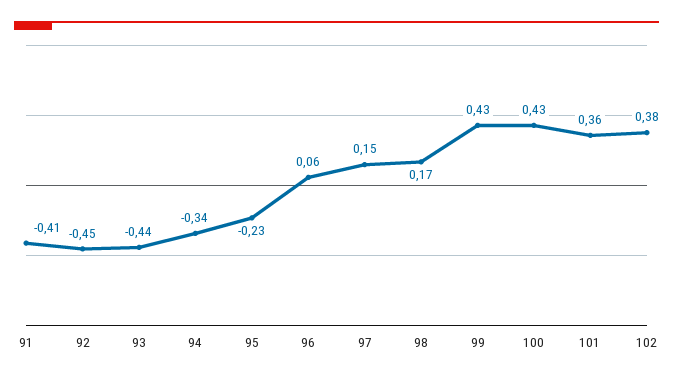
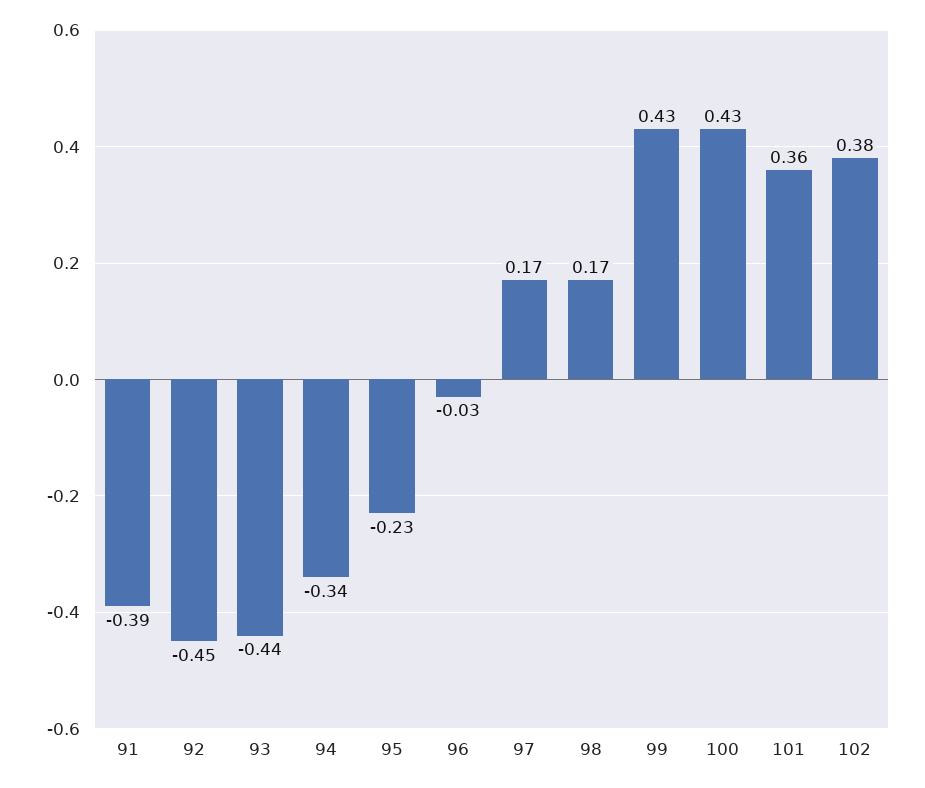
91: -0.41 -> -0.39
96: 0.06 -> -0.03
97: 0.15 -> 0.17

